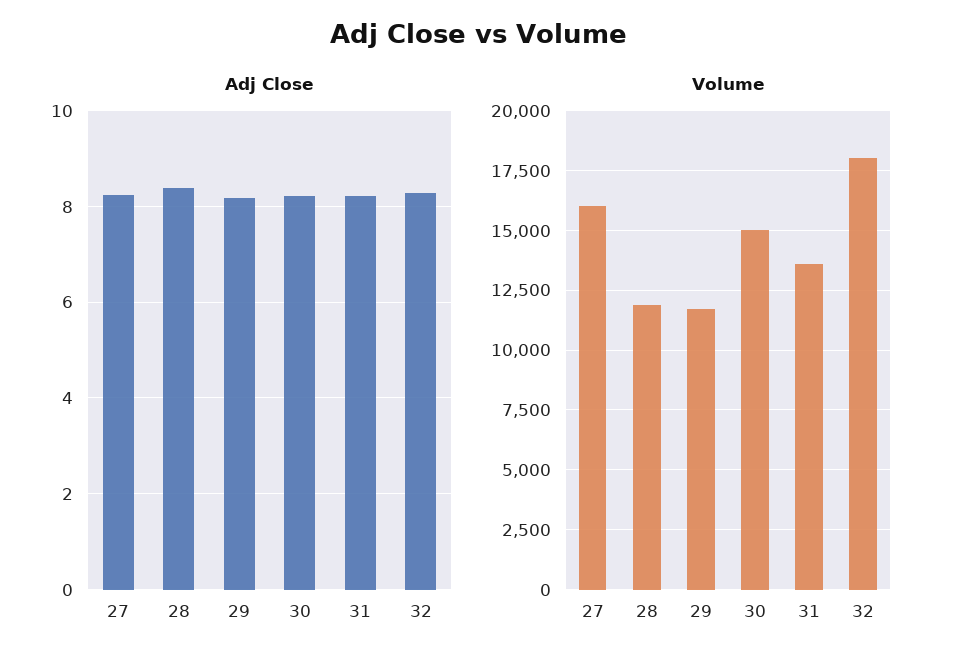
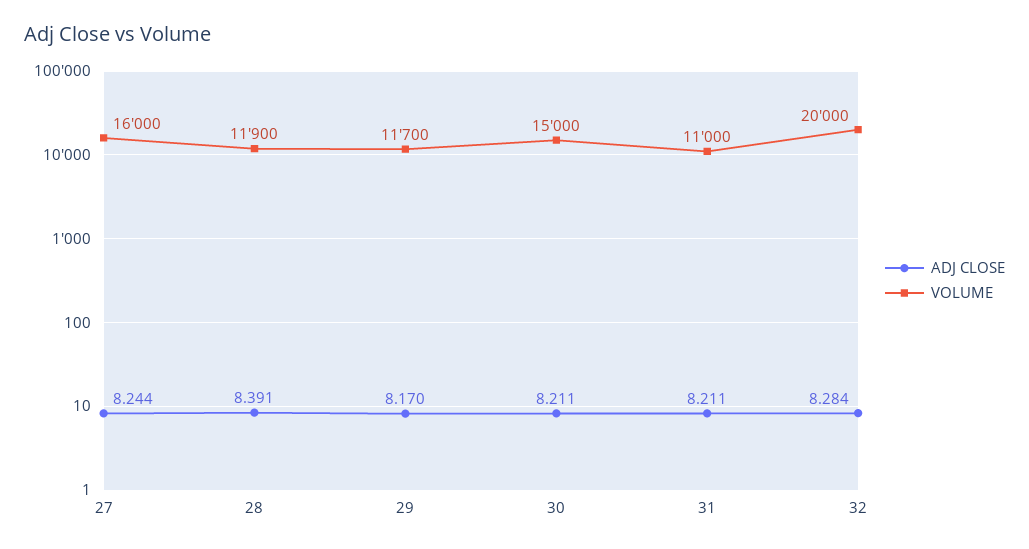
Volume, 31: 13500 -> 11000
Volume, 32: 18000 -> 20000

